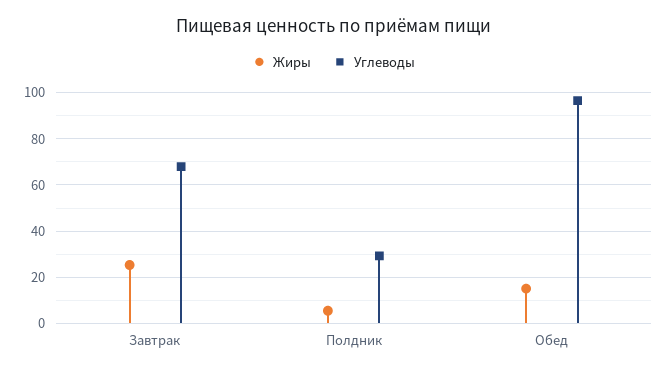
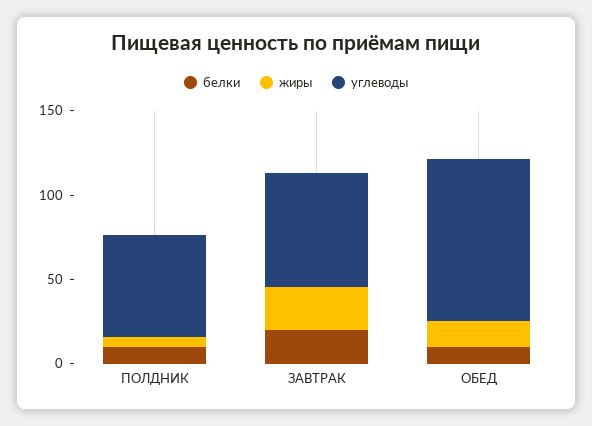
Углеводы, Полдник: 30 -> 60
белки, Полдник: none -> 10
белки, Завтрак: none -> 20
белки, Обед: none -> 10

